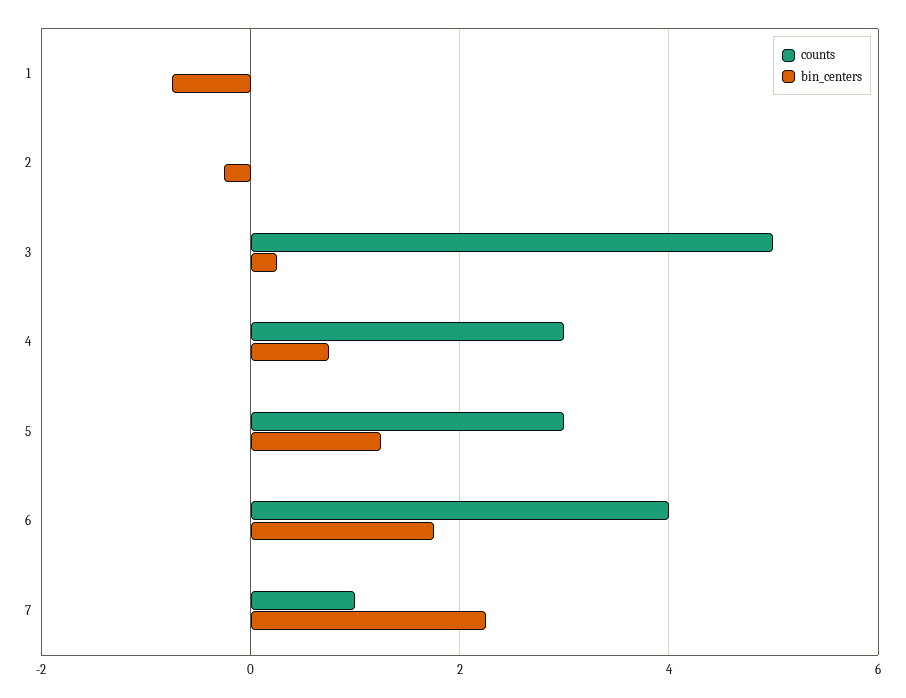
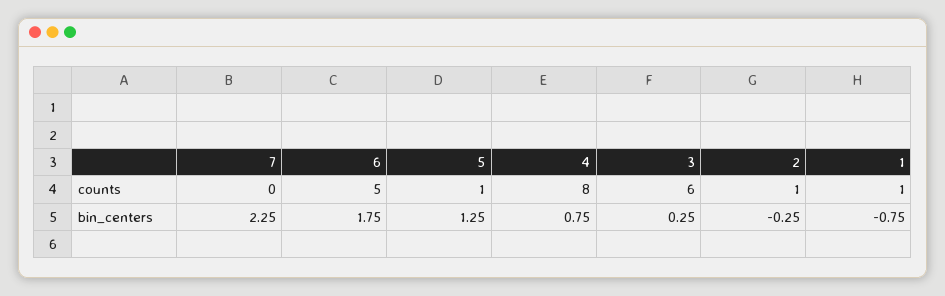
counts, 1: 0 -> 1
counts, 2: 0 -> 1
counts, 3: 5 -> 6
counts, 4: 3 -> 8
counts, 5: 3 -> 1
counts, 6: 4 -> 5
counts, 7: 1 -> 0

